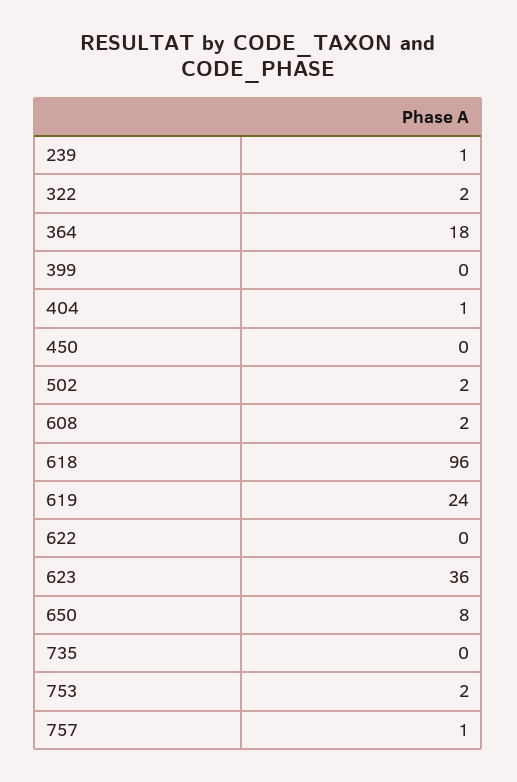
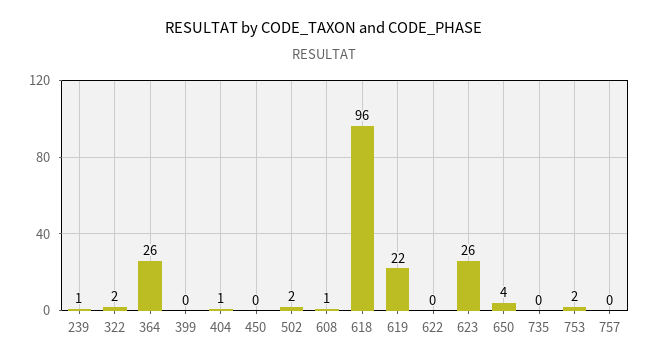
364: 18 -> 26
608: 2 -> 1
619: 24 -> 22
623: 36 -> 26
650: 8 -> 4
757: 1 -> 0

